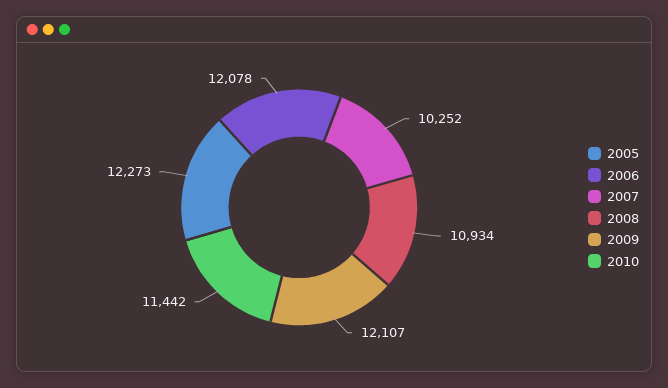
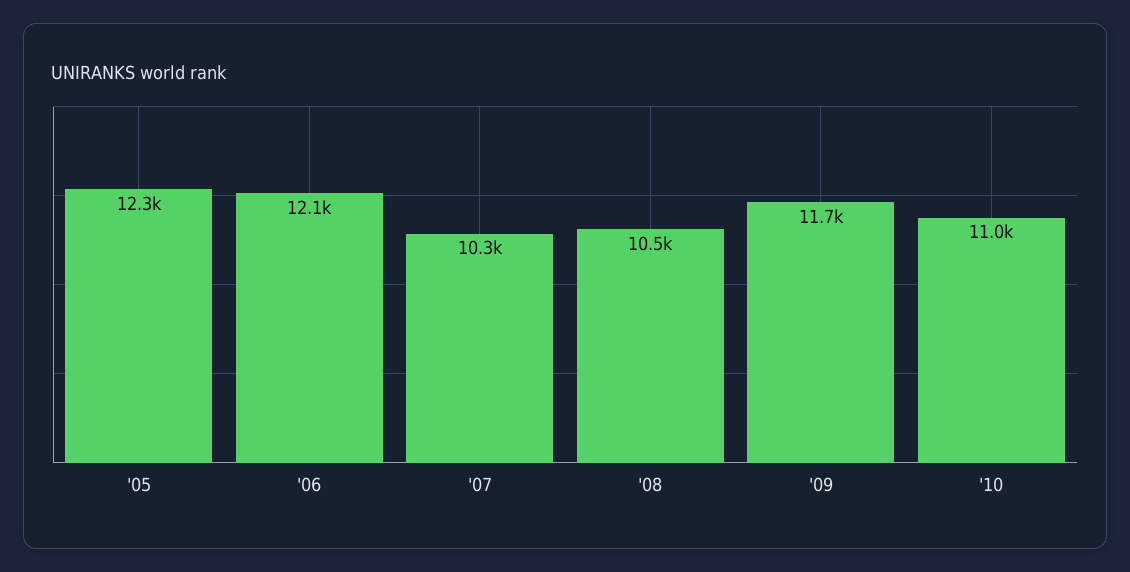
2008: 10934 -> 10500
2009: 12107 -> 11700
2010: 11442 -> 11000

